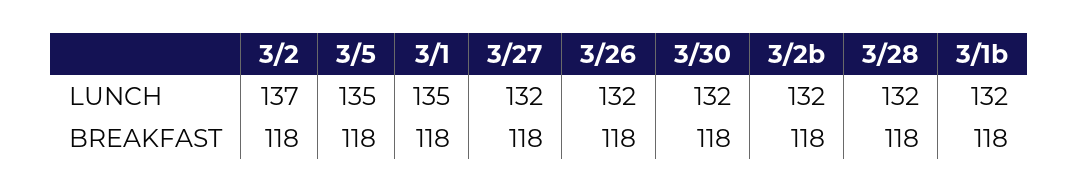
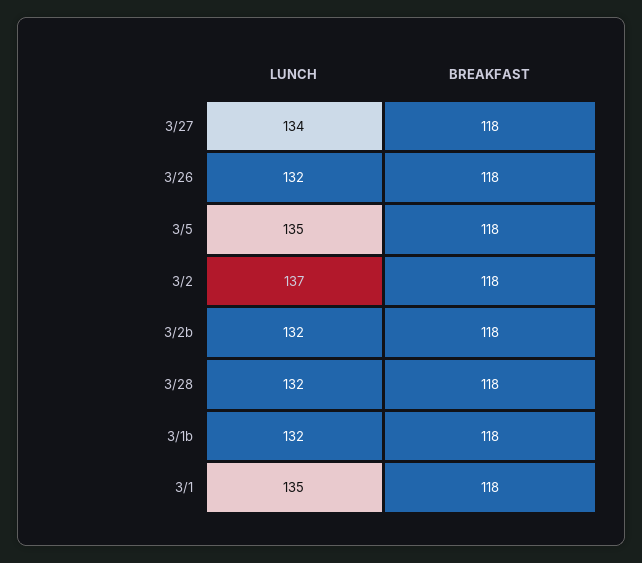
3/27, LUNCH: 132 -> 134
3/30, LUNCH: 132 -> none
3/30, BREAKFAST: 118 -> none

